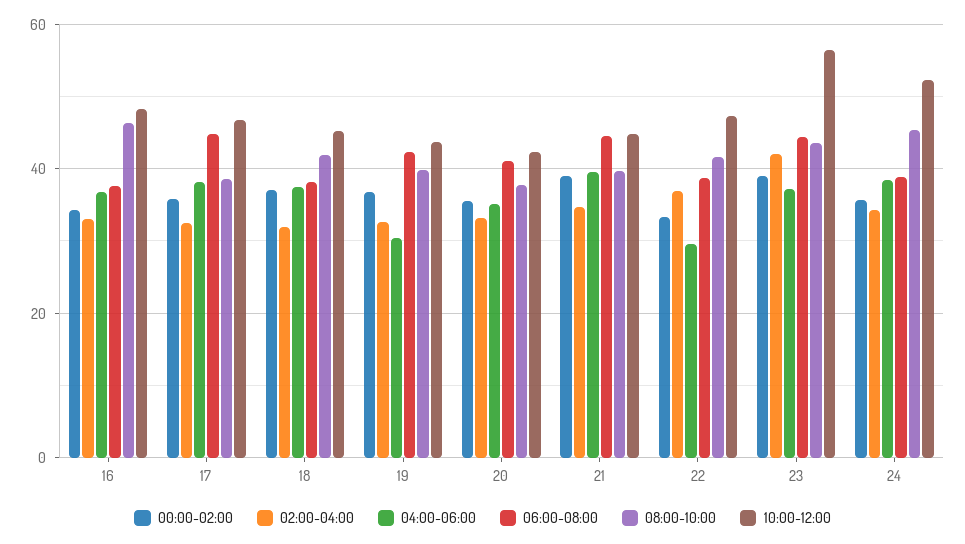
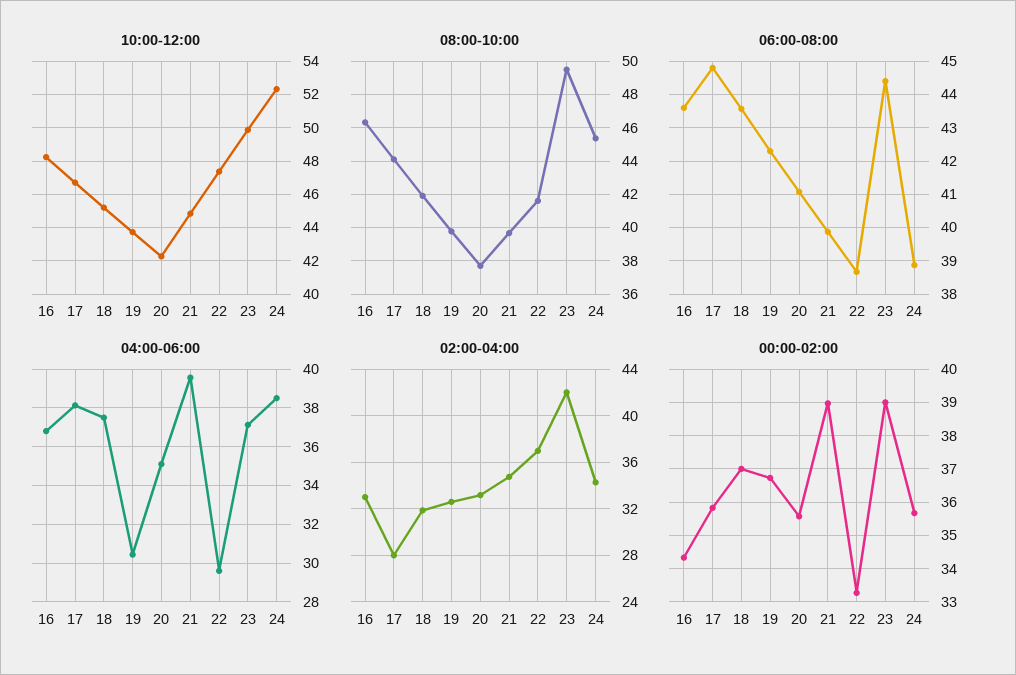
06:00-08:00, 16: 38 -> 43.6
02:00-04:00, 17: 32 -> 28
08:00-10:00, 17: 38 -> 44
06:00-08:00, 18: 38 -> 43.6
06:00-08:00, 21: 44 -> 39.8
08:00-10:00, 23: 44 -> 49.5
10:00-12:00, 23: 56 -> 50

